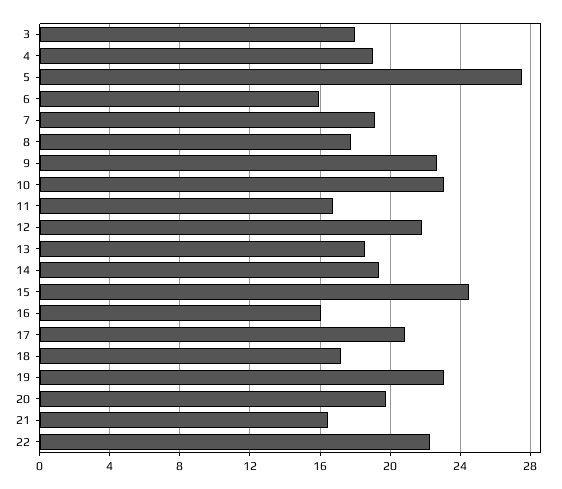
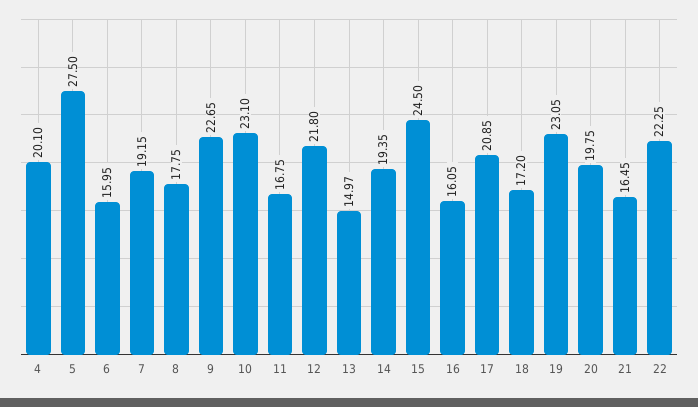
3: 18 -> none
4: 19 -> 20.1
13: 18.5 -> 14.97

